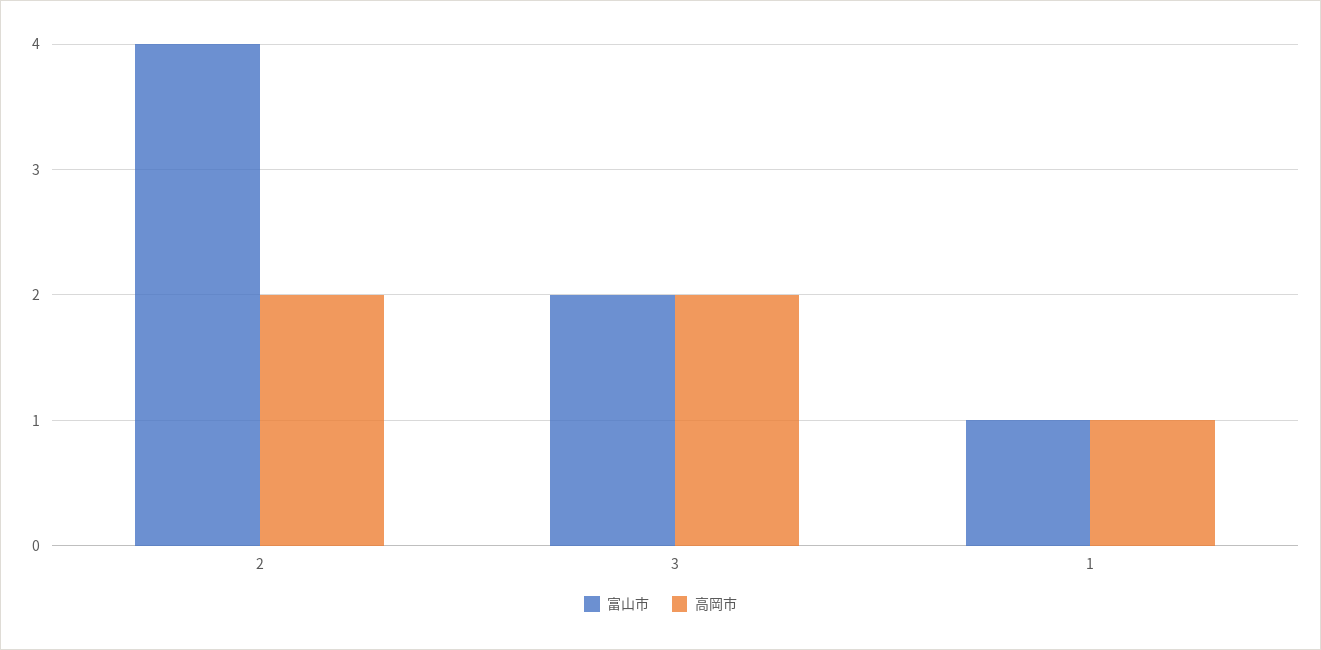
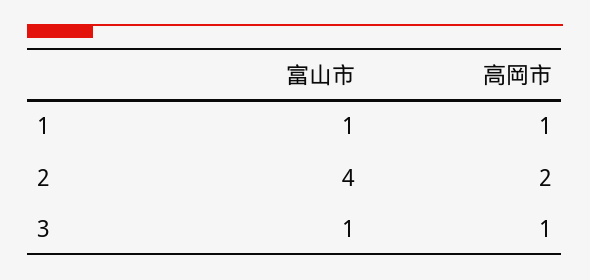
富山市, 3: 2 -> 1
高岡市, 3: 2 -> 1

